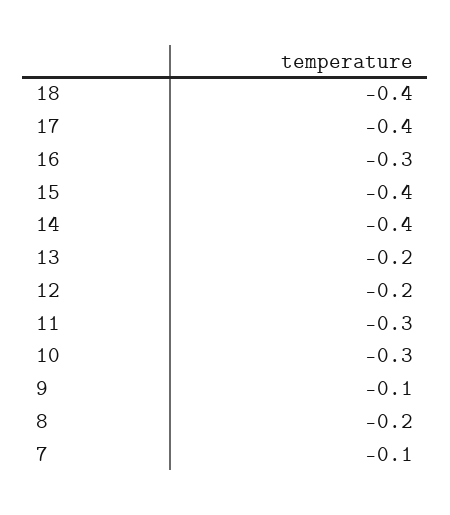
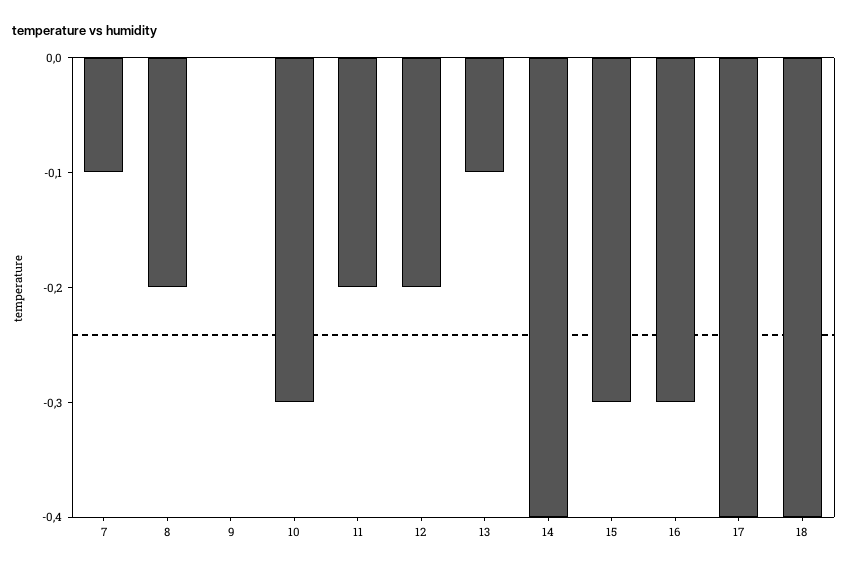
15: -0.4 -> -0.3
13: -0.2 -> -0.1
11: -0.3 -> -0.2
9: -0.1 -> 0

